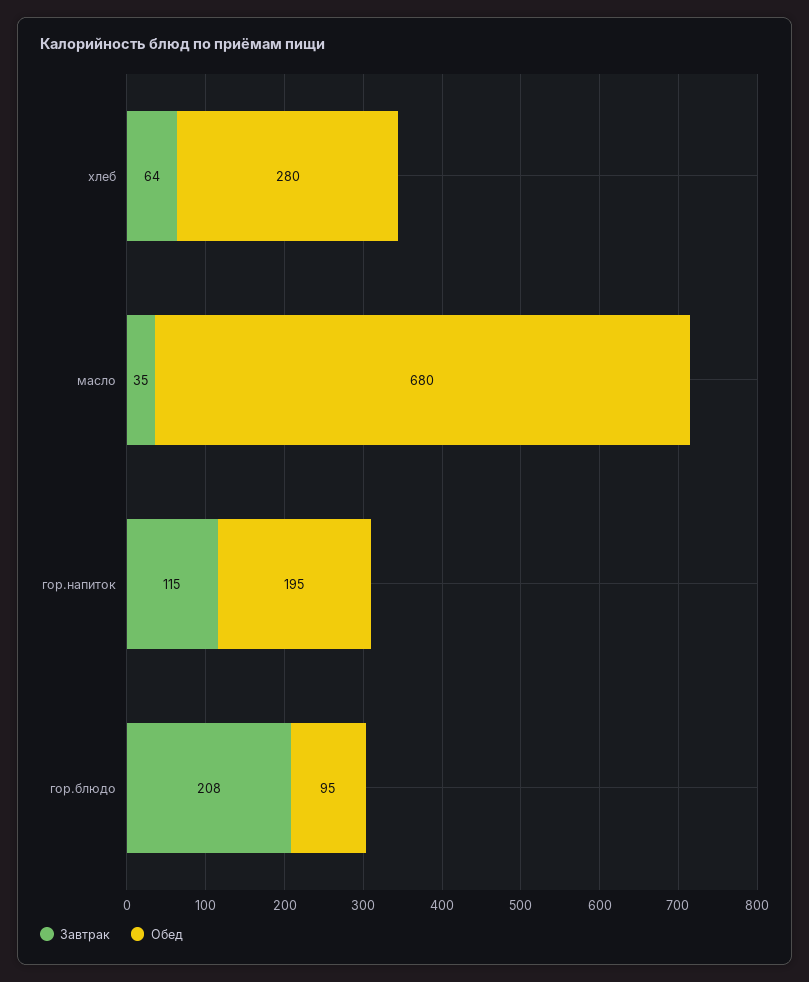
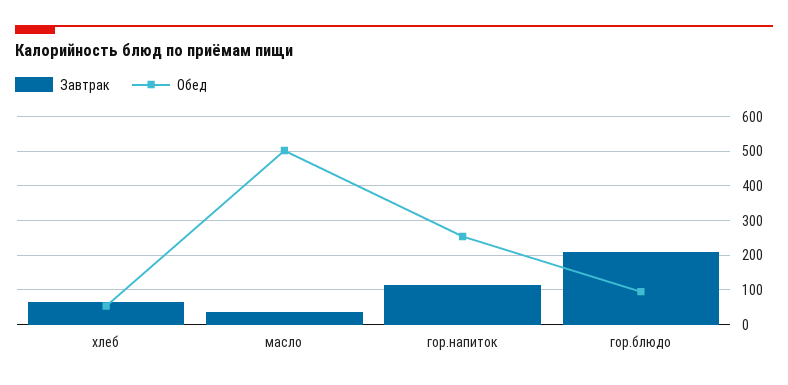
Обед, хлеб: 280 -> 60
Обед, масло: 680 -> 500
Обед, гор.напиток: 195 -> 260

